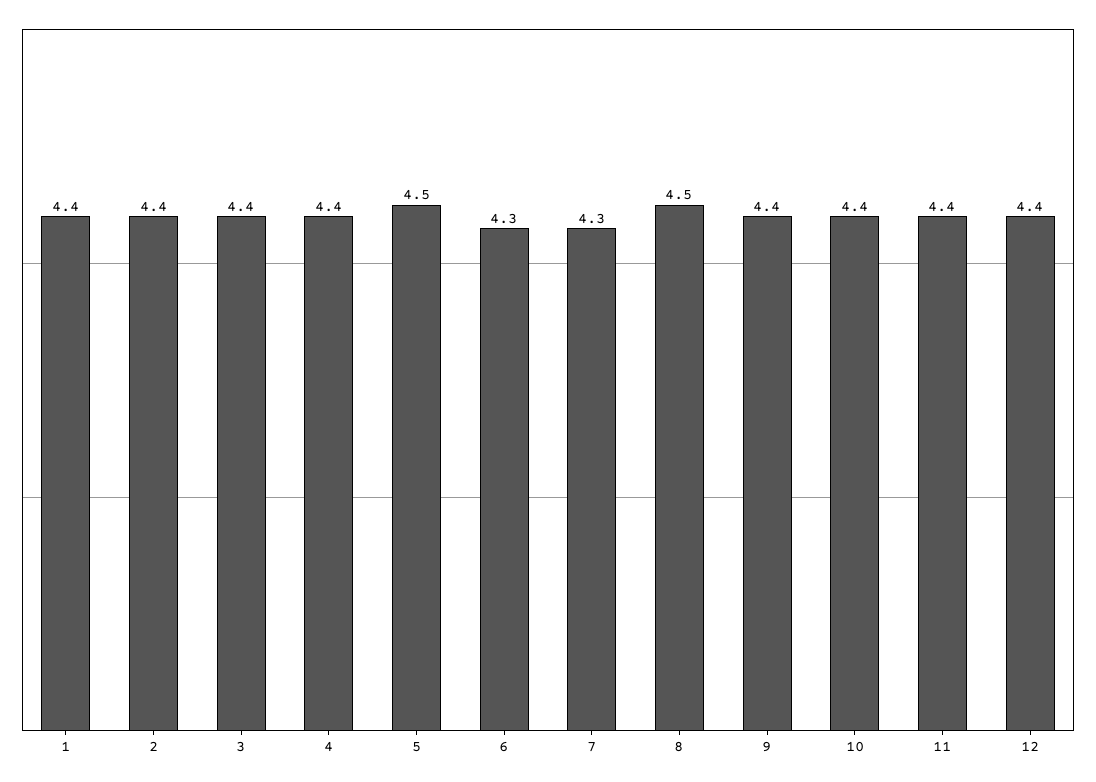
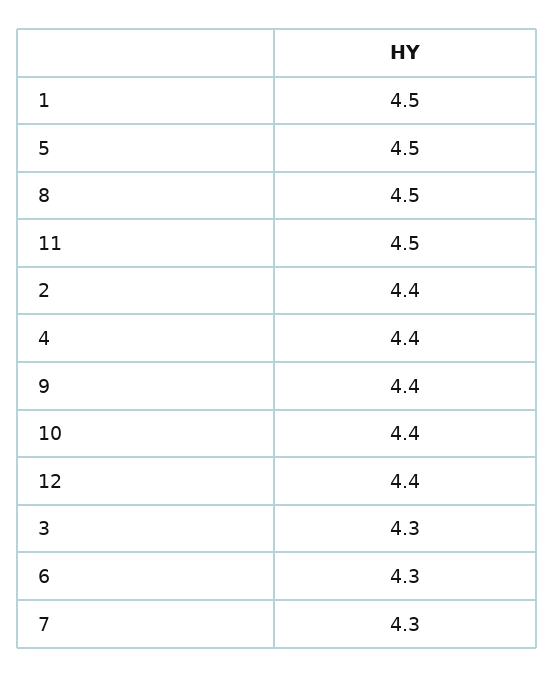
1: 4.4 -> 4.5
3: 4.4 -> 4.3
11: 4.4 -> 4.5

